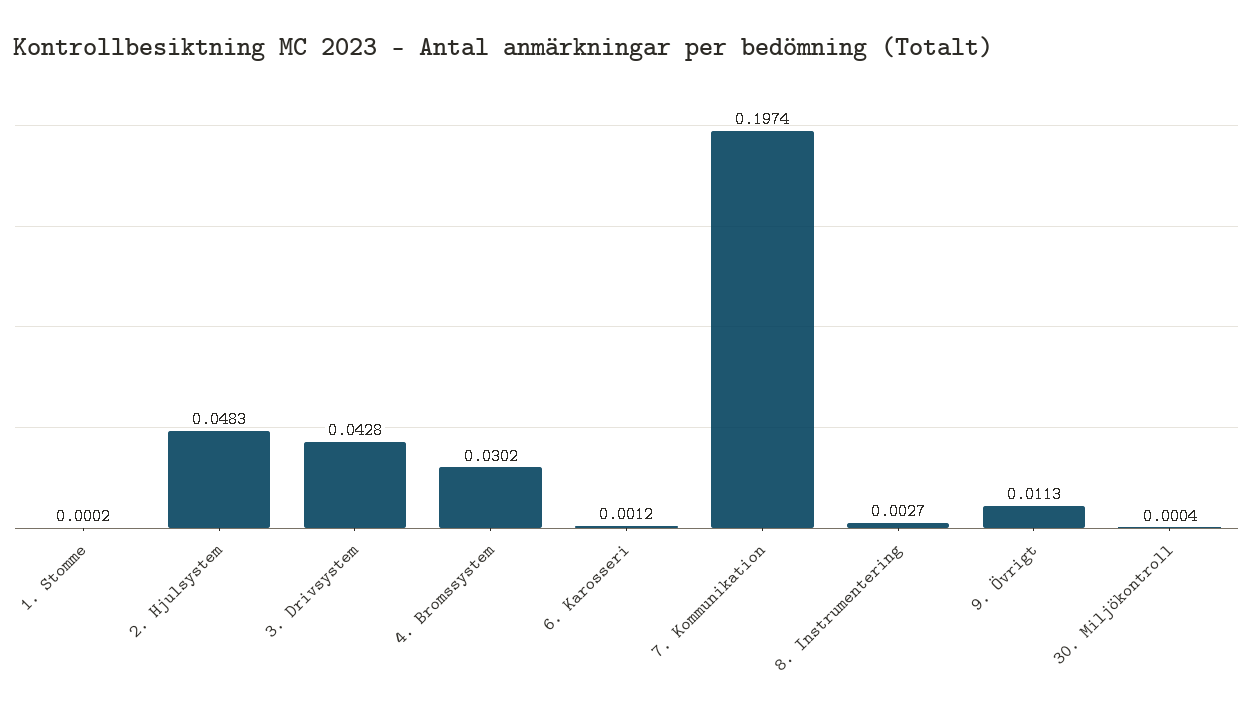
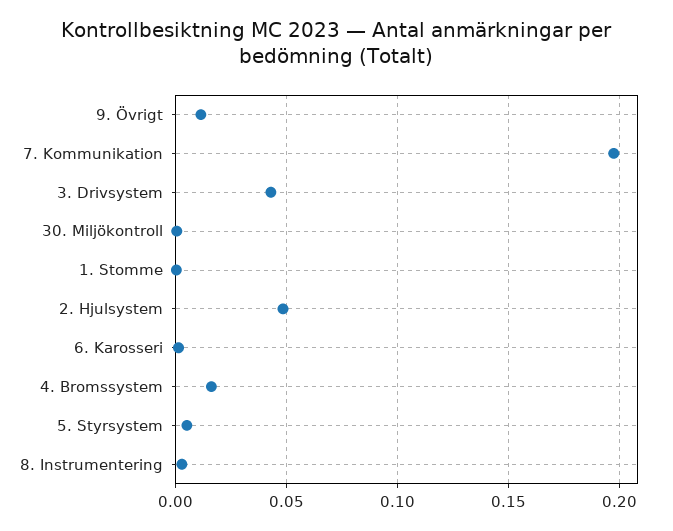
4. Bromssystem: 0.0302 -> 0.015
5. Styrsystem: none -> 0.005

